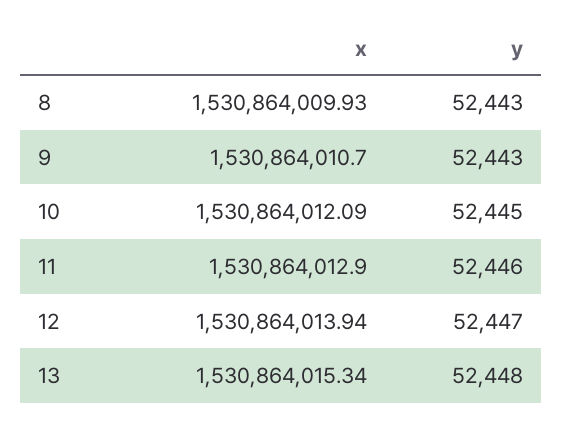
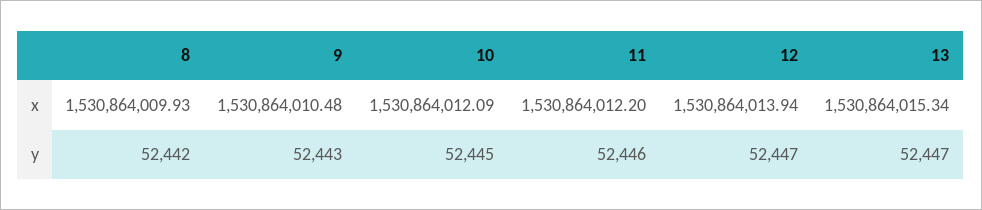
y, 8: 52443 -> 52442
x, 9: 1530864010.7 -> 1530864010.48
x, 11: 1530864012.9 -> 1530864012.2
y, 13: 52448 -> 52447

